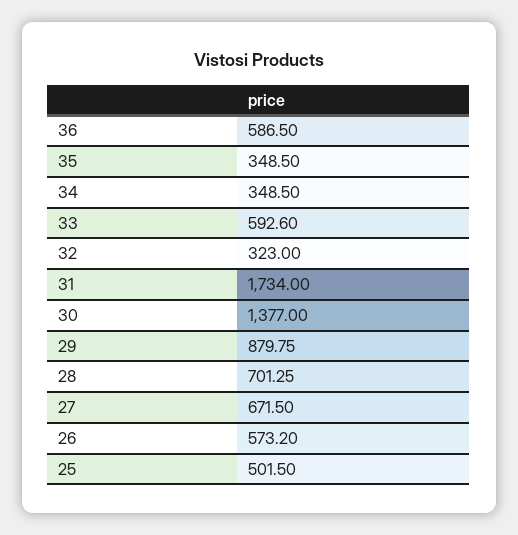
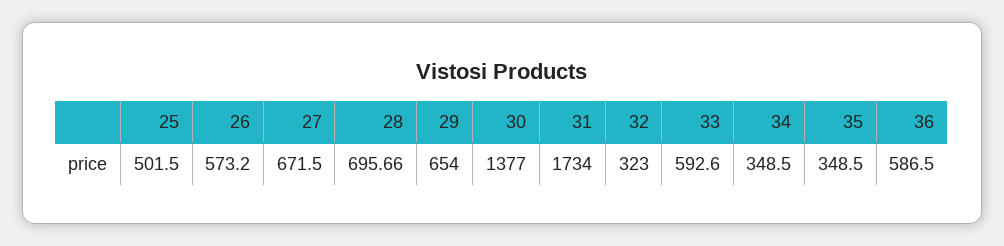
29: 879.75 -> 654
28: 701.25 -> 695.66

